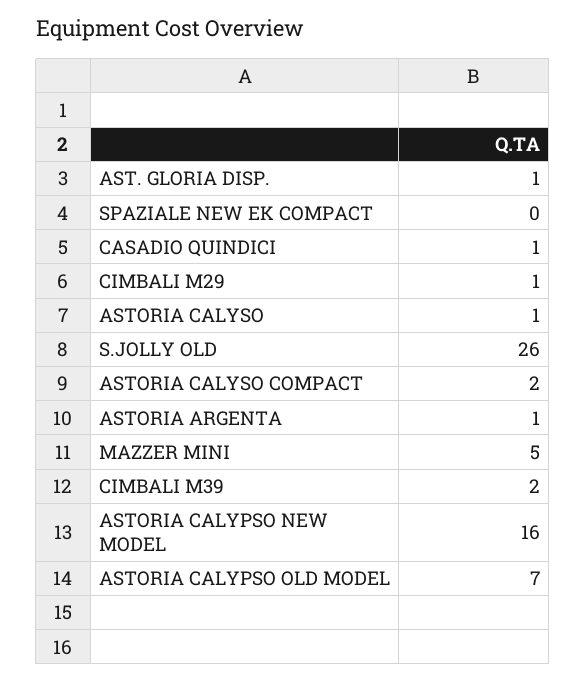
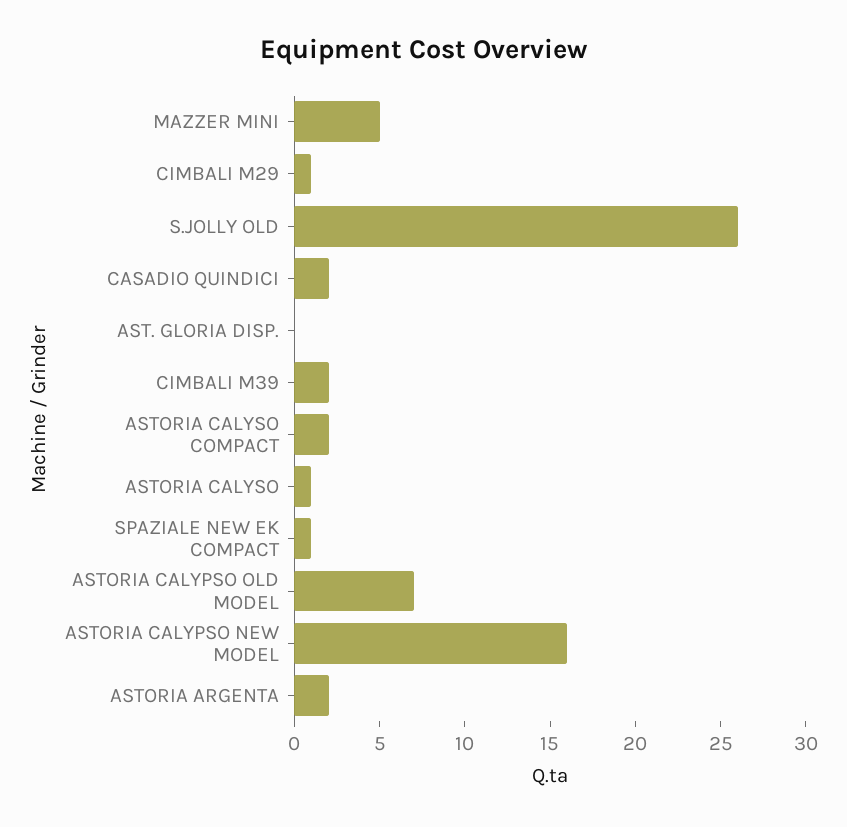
AST. GLORIA DISP.: 1 -> 0
SPAZIALE NEW EK COMPACT: 0 -> 1
CASADIO QUINDICI: 1 -> 2
ASTORIA ARGENTA: 1 -> 2

